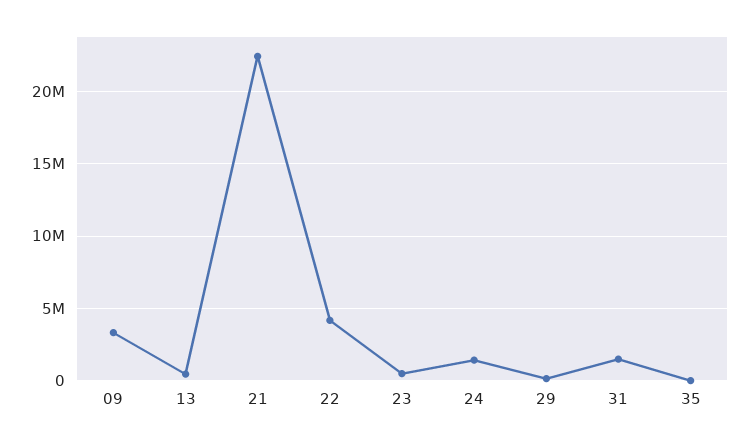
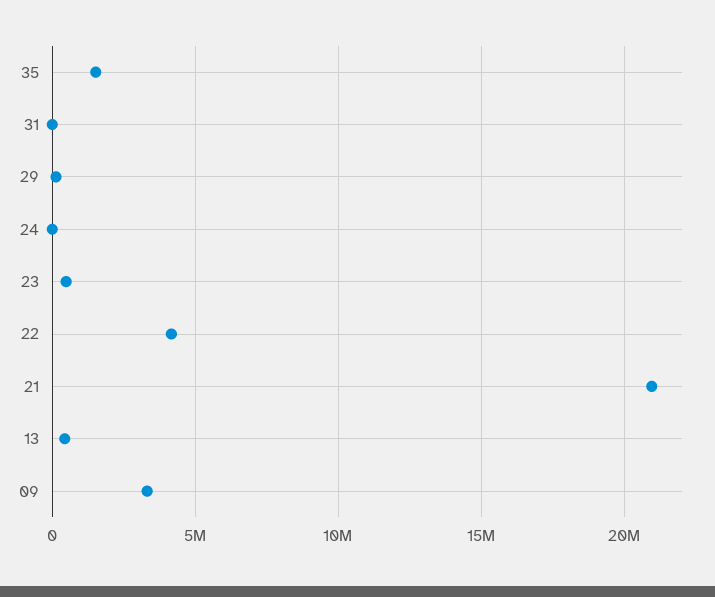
21: 22500000 -> 21000000
24: 1500000 -> 0
31: 1500000 -> 0
35: 0 -> 1500000

